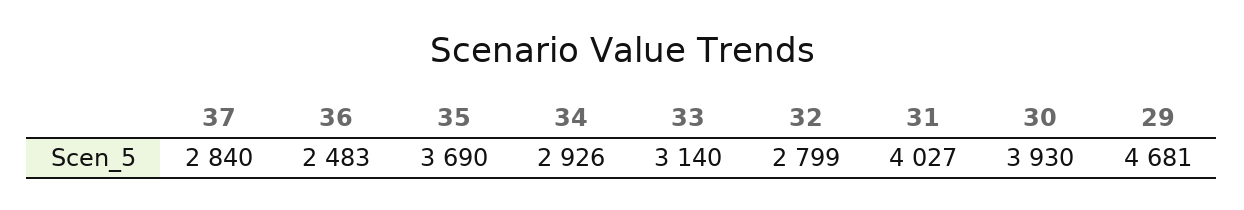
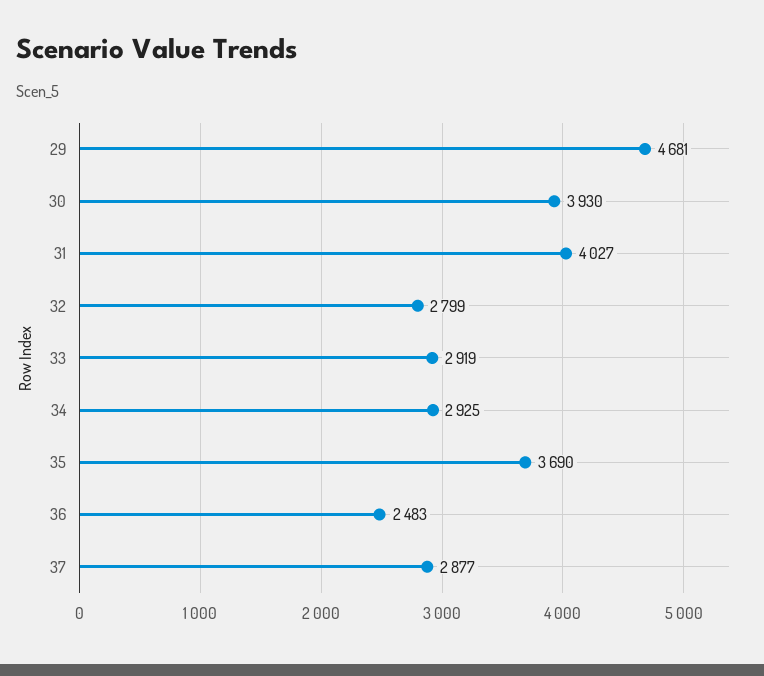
37: 2840 -> 2877
34: 2926 -> 2925
33: 3140 -> 2919

